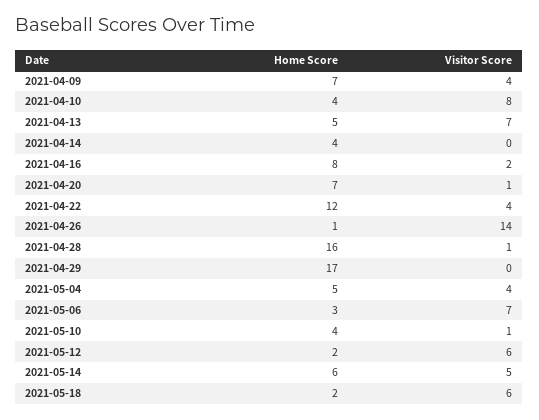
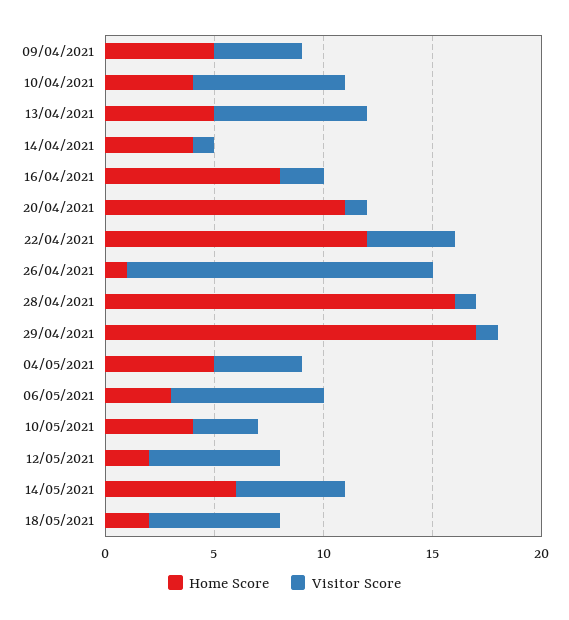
Home Score, 2021-04-09: 7 -> 5
Visitor Score, 2021-04-10: 8 -> 7
Visitor Score, 2021-04-14: 0 -> 1
Home Score, 2021-04-20: 7 -> 11
Visitor Score, 2021-04-29: 0 -> 1
Visitor Score, 2021-05-10: 1 -> 3

